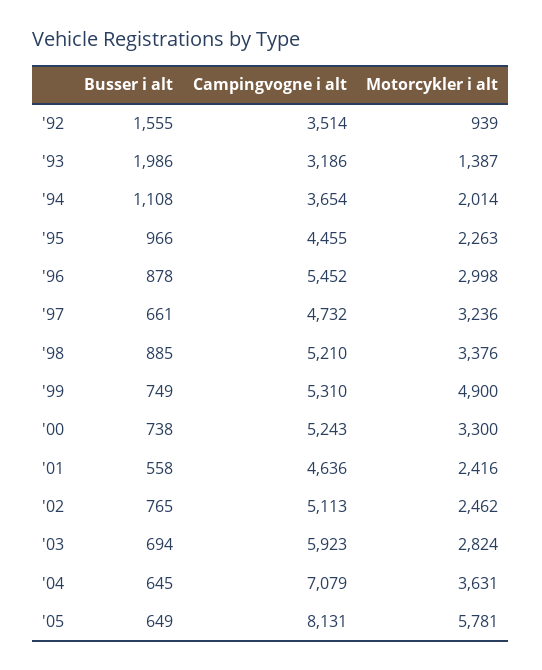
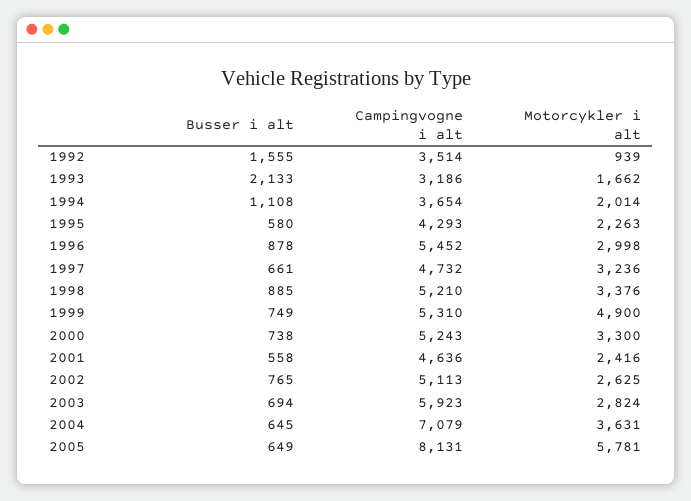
Busser i alt, '93: 1986 -> 2133
Motorcykler i alt, '93: 1387 -> 1662
Busser i alt, '95: 966 -> 580
Campingvogne i alt, '95: 4455 -> 4293
Motorcykler i alt, '02: 2462 -> 2625

